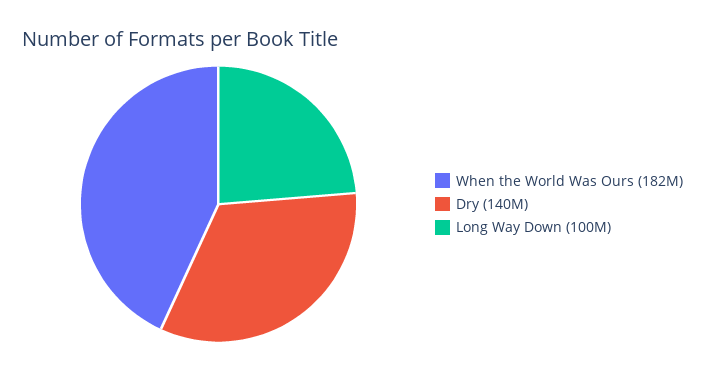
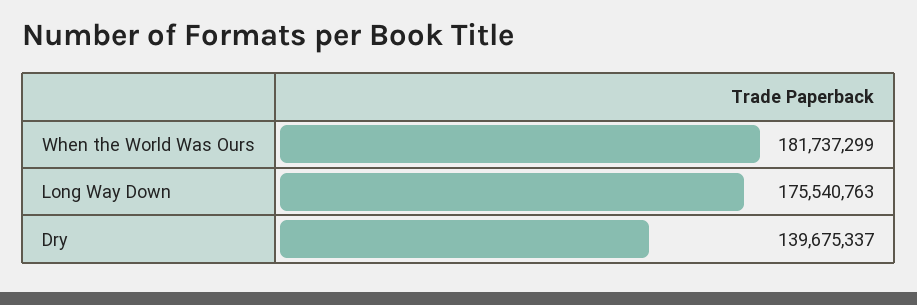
Long Way Down: 100000000 -> 175540763

